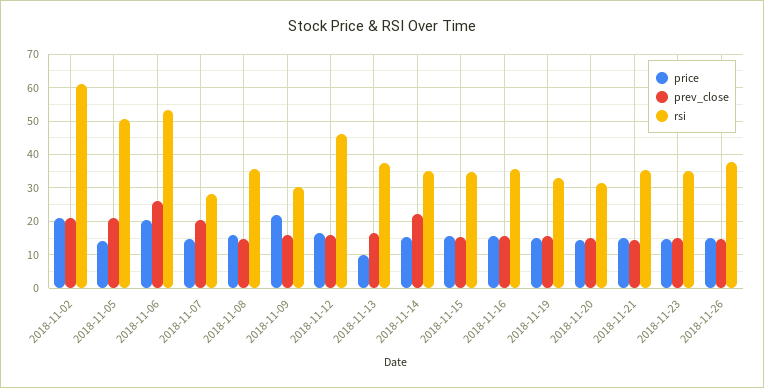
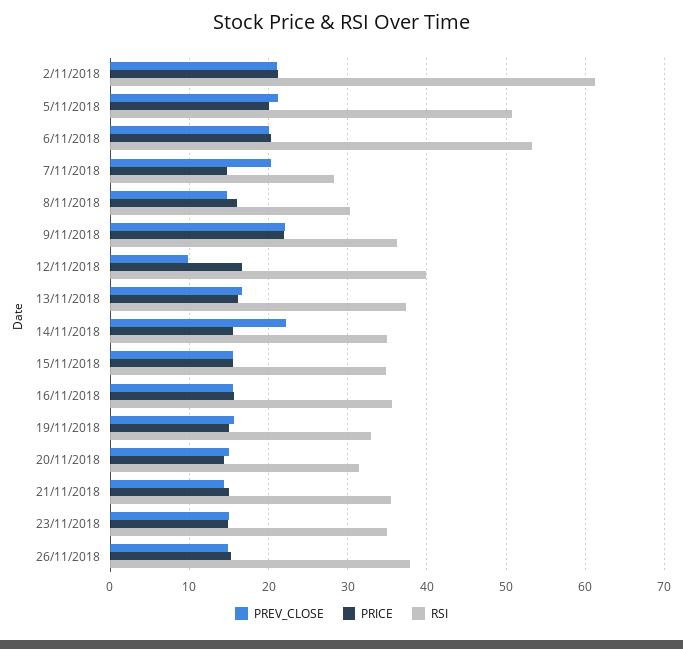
price, 2018-11-05: 14 -> 20
prev_close, 2018-11-06: 26 -> 20
rsi, 2018-11-08: 36 -> 30
prev_close, 2018-11-09: 16 -> 22
rsi, 2018-11-09: 30 -> 36
prev_close, 2018-11-12: 16 -> 10
rsi, 2018-11-12: 46 -> 40
price, 2018-11-13: 10 -> 16

